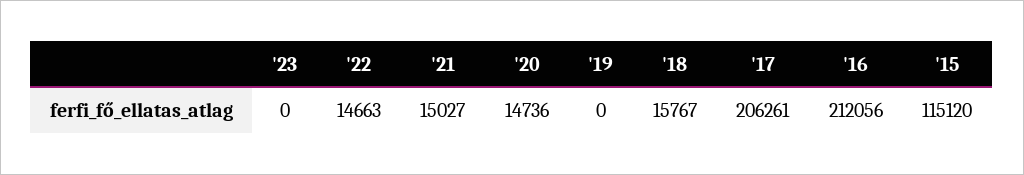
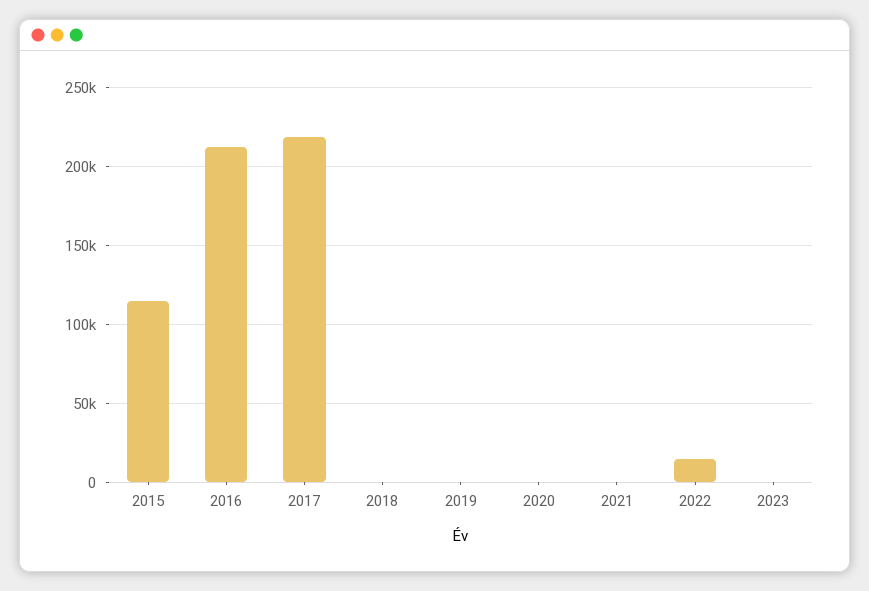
'21: 15027 -> 0
'20: 14736 -> 0
'18: 15767 -> 0
'17: 206261 -> 220000

